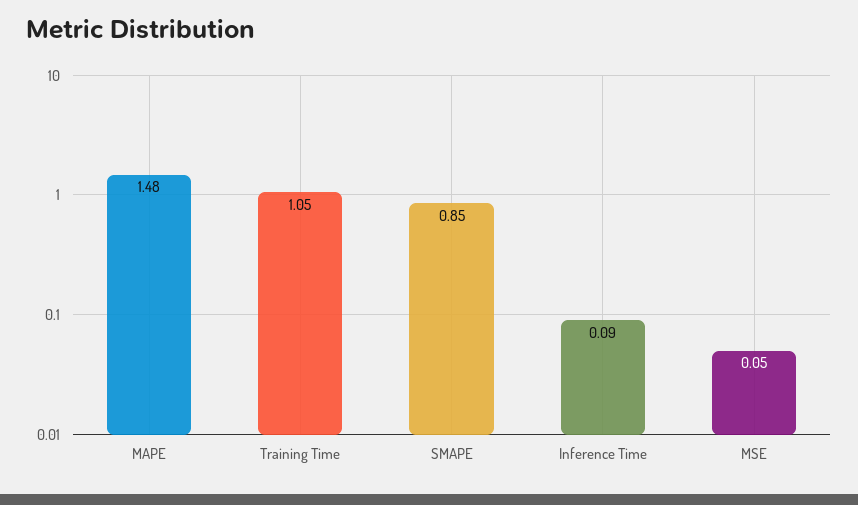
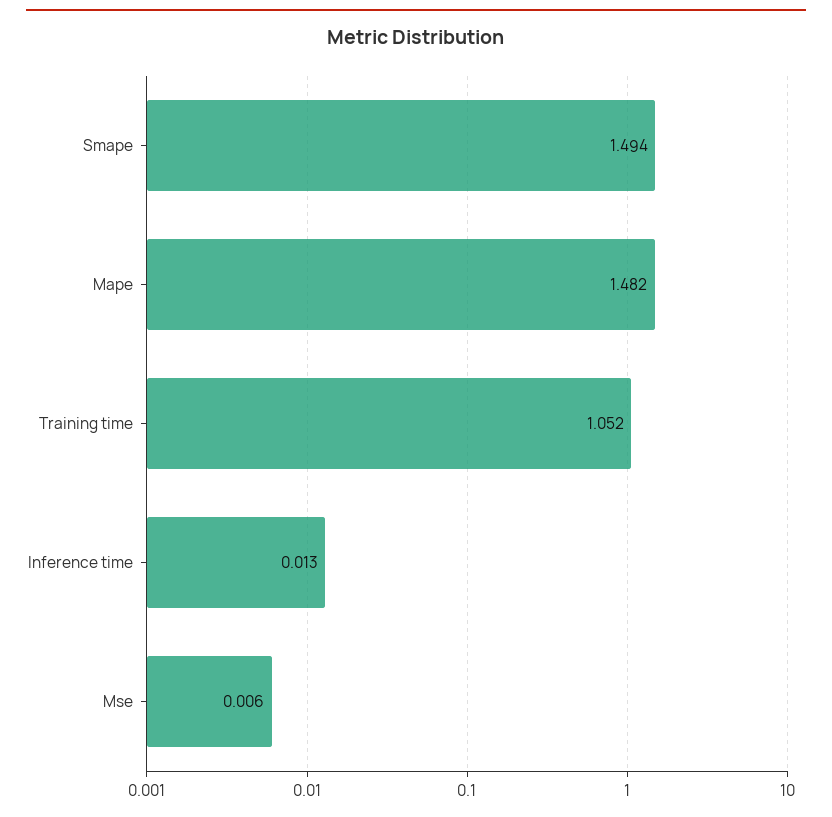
SMAPE: 0.85 -> 1.494
Inference Time: 0.09 -> 0.013
MSE: 0.05 -> 0.006

